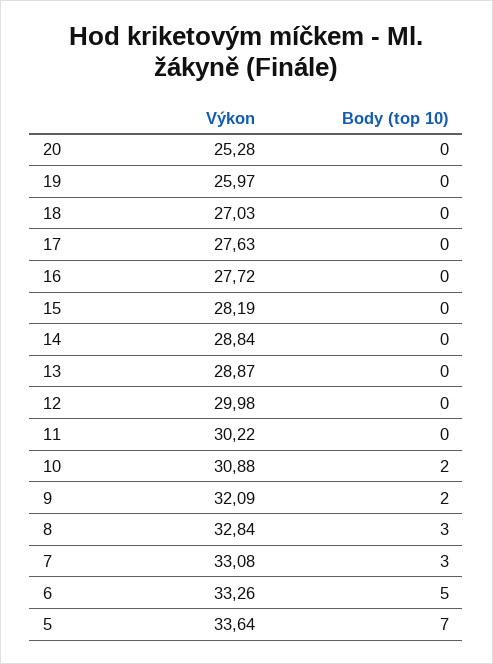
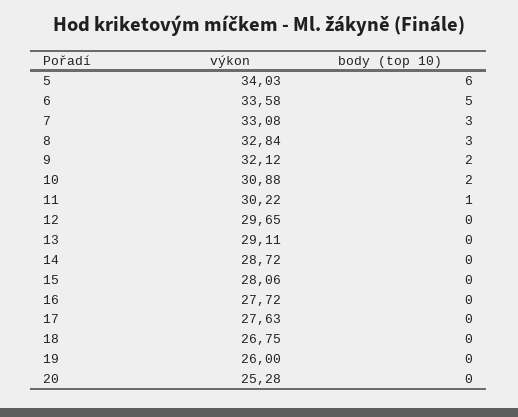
Výkon, 19: 25.97 -> 26
Výkon, 18: 27.03 -> 26.75
Výkon, 15: 28.19 -> 28.06
Výkon, 14: 28.84 -> 28.72
Výkon, 13: 28.87 -> 29.11
Výkon, 12: 29.98 -> 29.65
Body (top 10), 11: 0 -> 1
Výkon, 9: 32.09 -> 32.12
Výkon, 6: 33.26 -> 33.58
Výkon, 5: 33.64 -> 34.03
Body (top 10), 5: 7 -> 6

